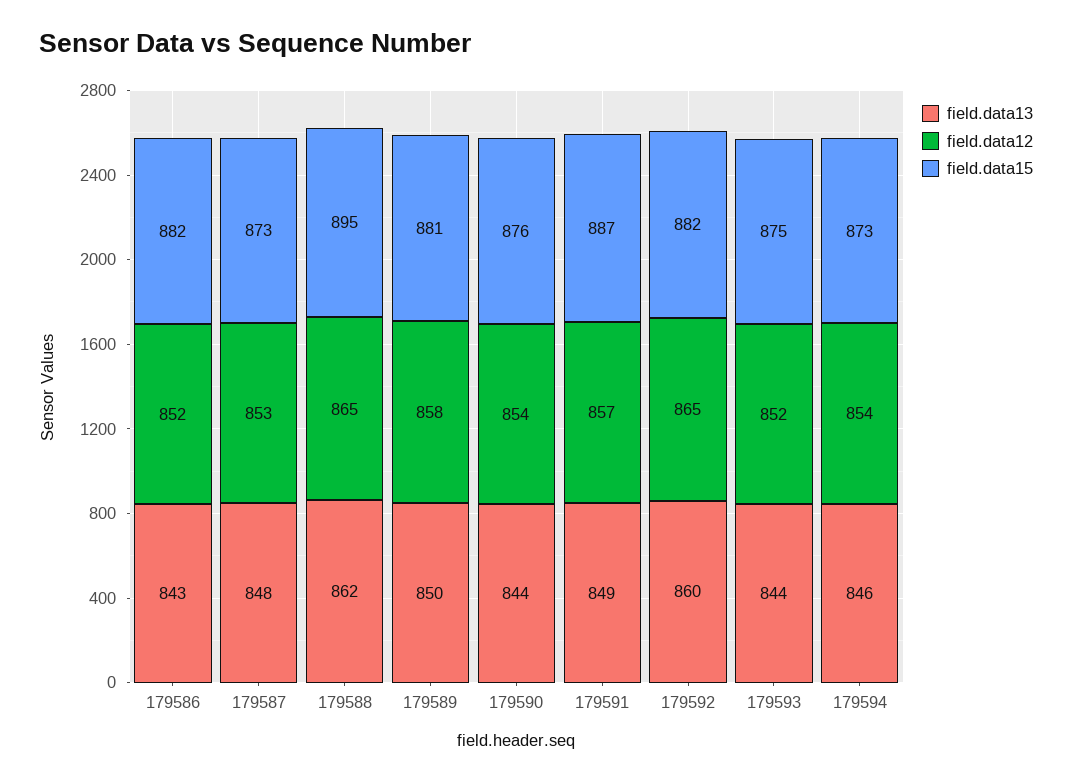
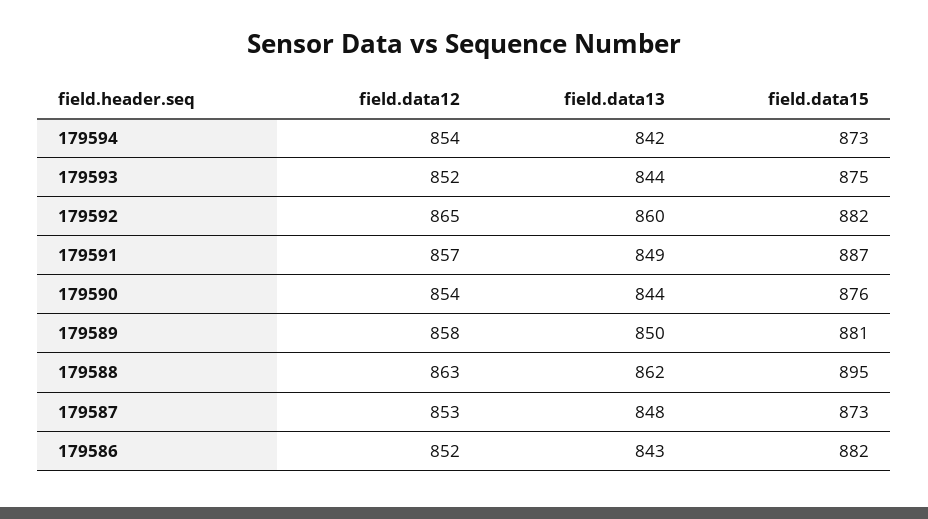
field.data12, 179588: 865 -> 863
field.data13, 179594: 846 -> 842

